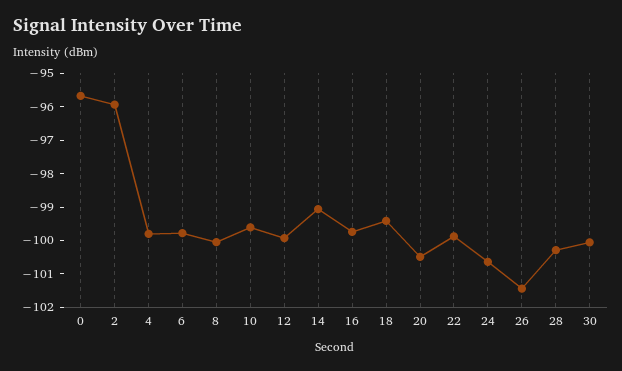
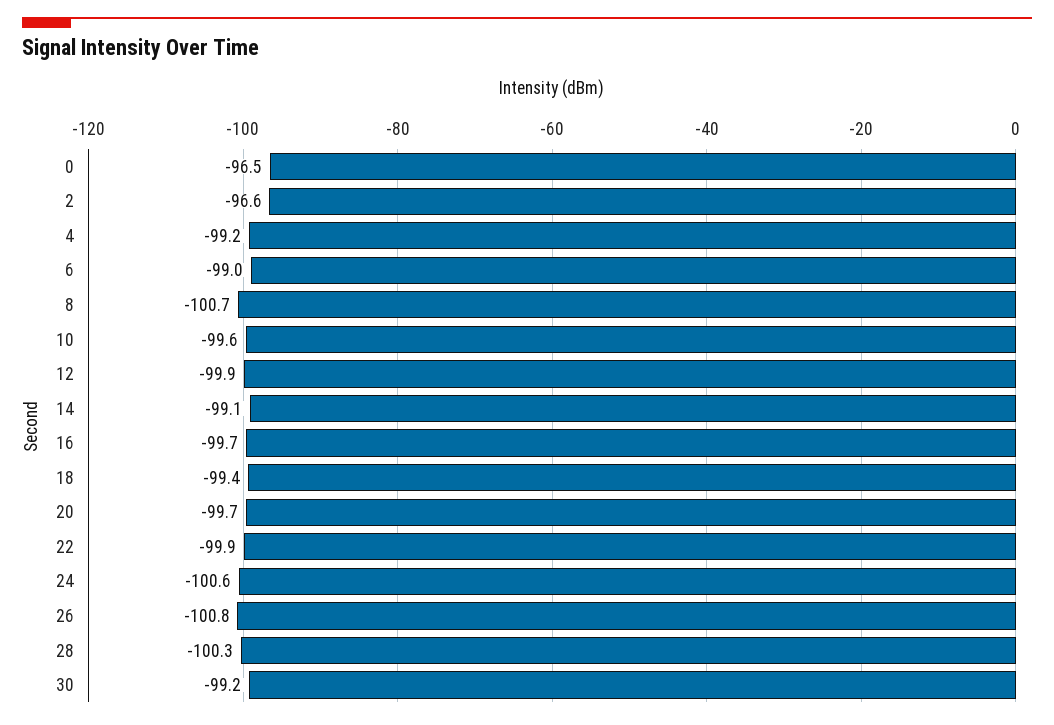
0: -95.75 -> -96.5
2: -96 -> -96.6
4: -99.75 -> -99.2
6: -99.75 -> -99
8: -100 -> -100.7
20: -100.5 -> -99.7
26: -101.5 -> -100.8
30: -100 -> -99.2

